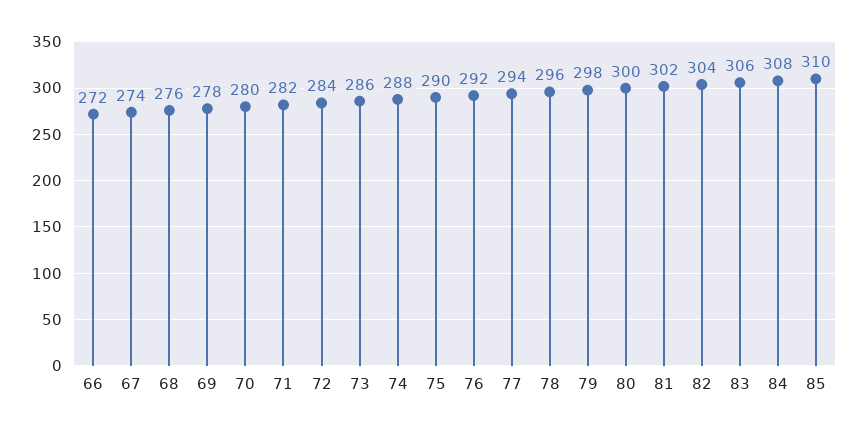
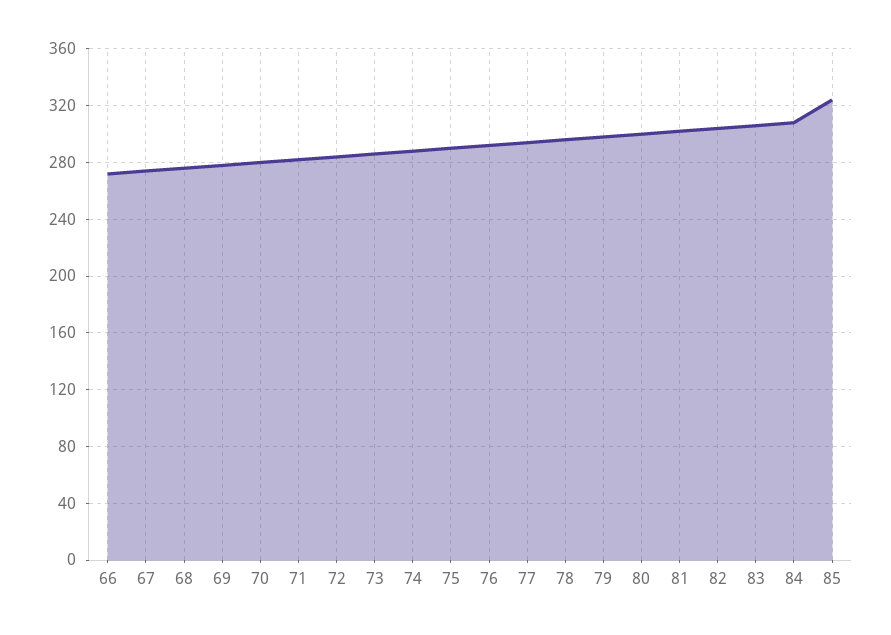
85: 310 -> 325

